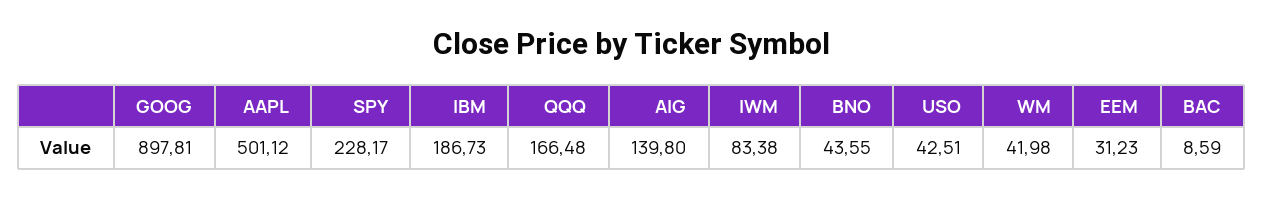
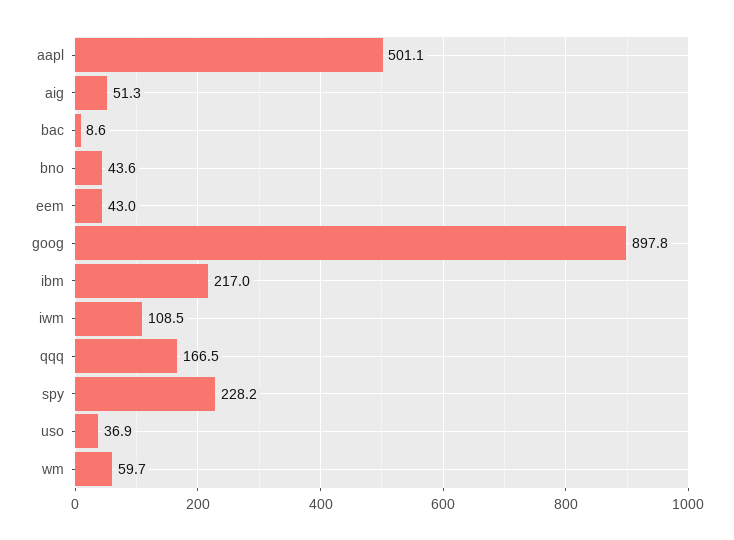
IBM: 186.73 -> 217
AIG: 139.8 -> 51.3
IWM: 83.38 -> 108.5
USO: 42.51 -> 36.9
WM: 41.98 -> 59.7
EEM: 31.23 -> 43

